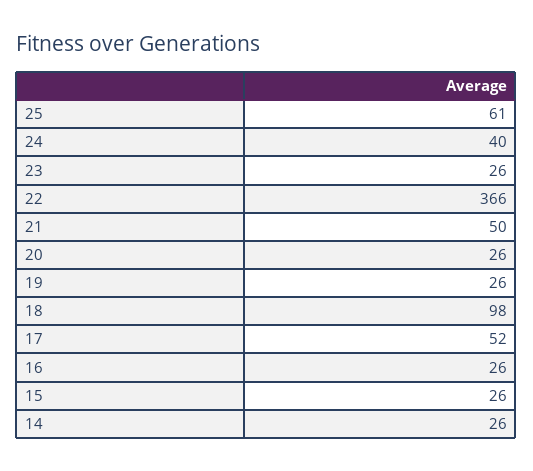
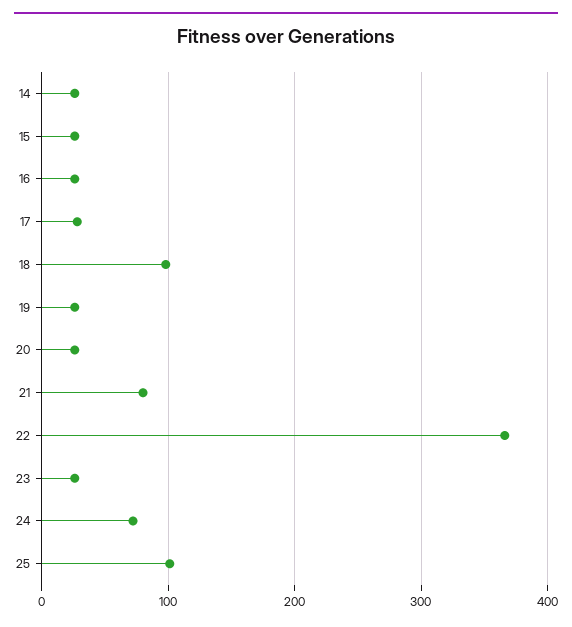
25: 61 -> 100
24: 40 -> 70
21: 50 -> 80
17: 52 -> 30

